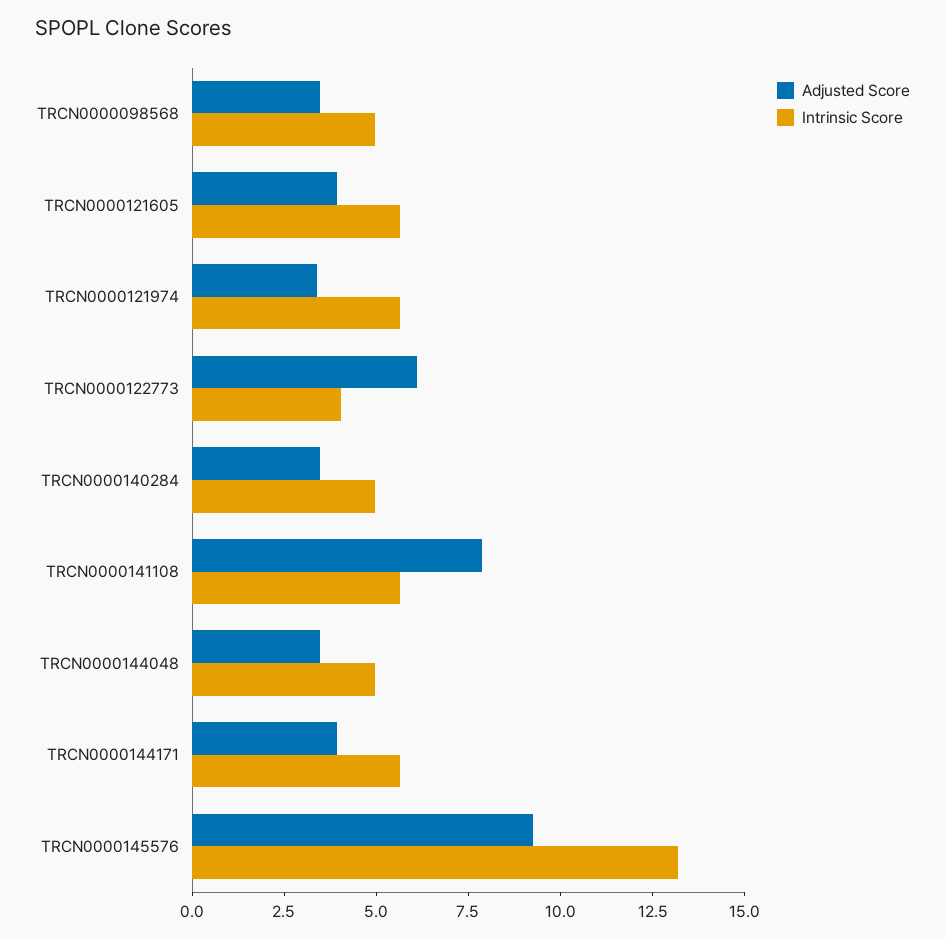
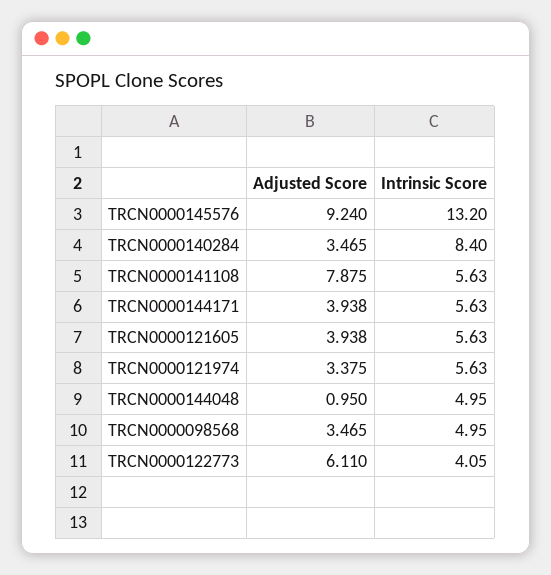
Intrinsic Score, TRCN0000140284: 5 -> 8.4
Adjusted Score, TRCN0000144048: 3.5 -> 0.95

